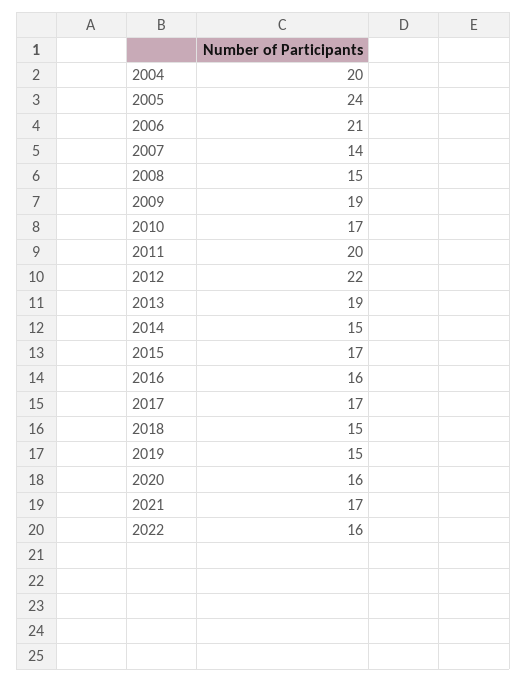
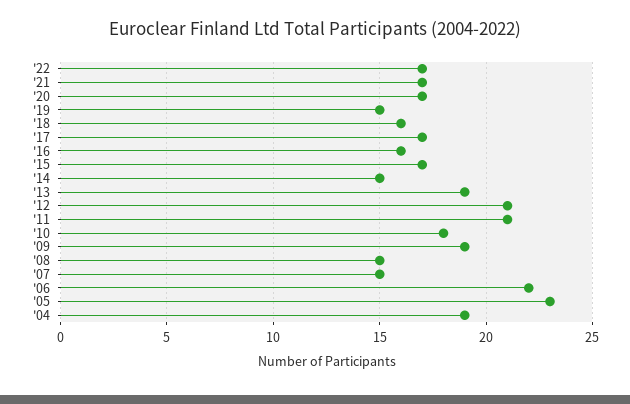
2004: 20 -> 19
2005: 24 -> 23
2006: 21 -> 22
2007: 14 -> 15
2010: 17 -> 18
2011: 20 -> 21
2012: 22 -> 21
2018: 15 -> 16
2020: 16 -> 17
2022: 16 -> 17

